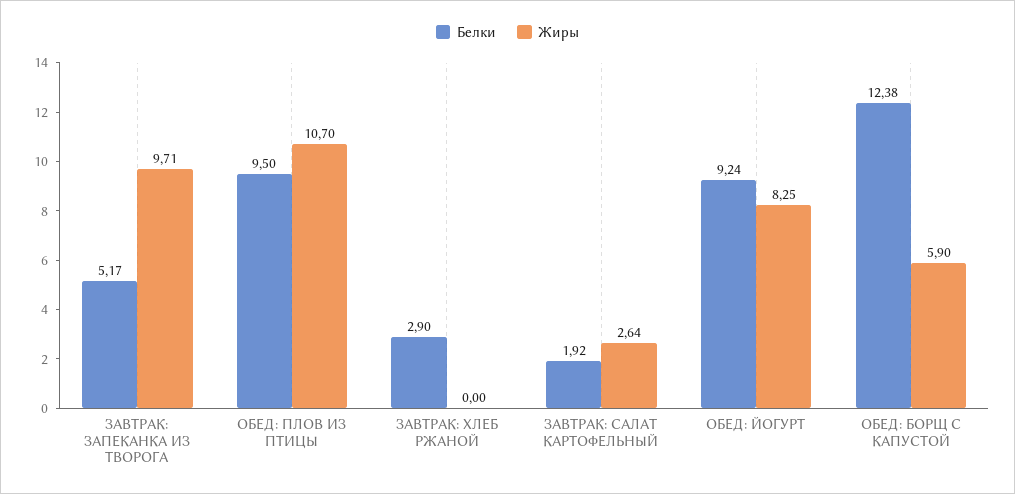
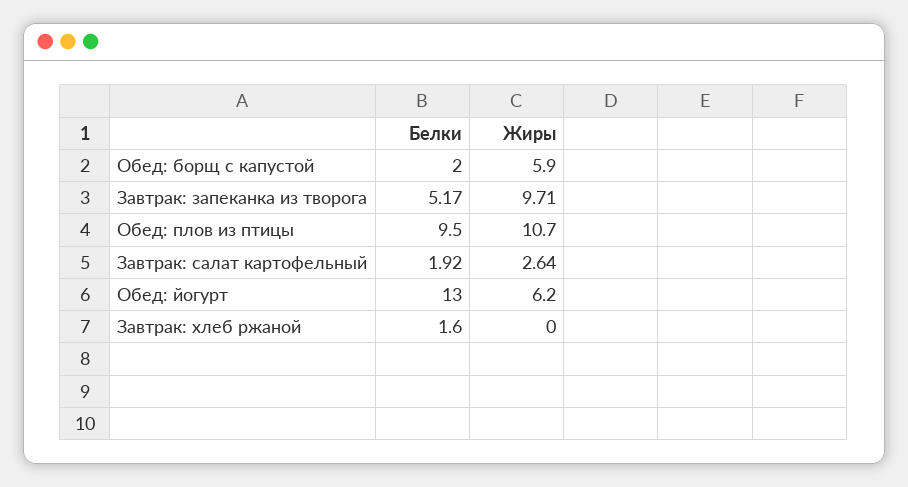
Белки, ЗАВТРАК: ХЛЕБ РЖАНОЙ: 2.9 -> 1.6
Белки, ОБЕД: ЙОГУРТ: 9.24 -> 13
Жиры, ОБЕД: ЙОГУРТ: 8.25 -> 6.2
Белки, ОБЕД: БОРЩ С КАПУСТОЙ: 12.38 -> 2

